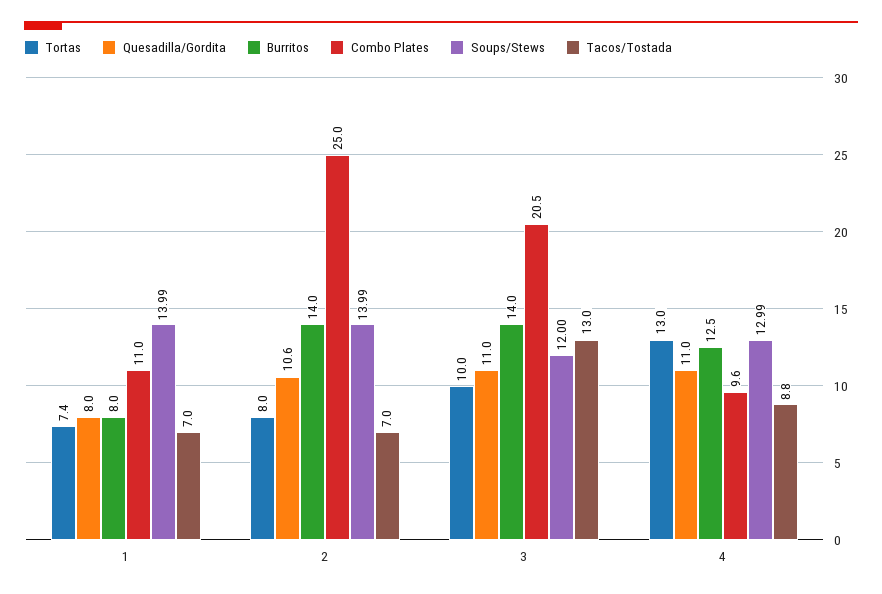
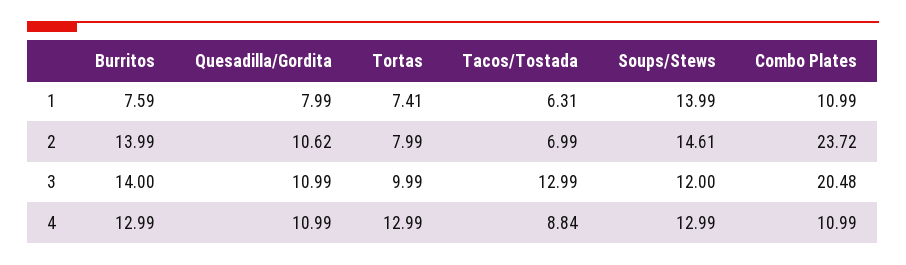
Burritos, 1: 8 -> 7.59
Tacos/Tostada, 1: 7 -> 6.31
Combo Plates, 2: 25 -> 23.72
Soups/Stews, 2: 13.99 -> 14.61
Burritos, 4: 12.5 -> 12.99
Combo Plates, 4: 9.6 -> 10.99

